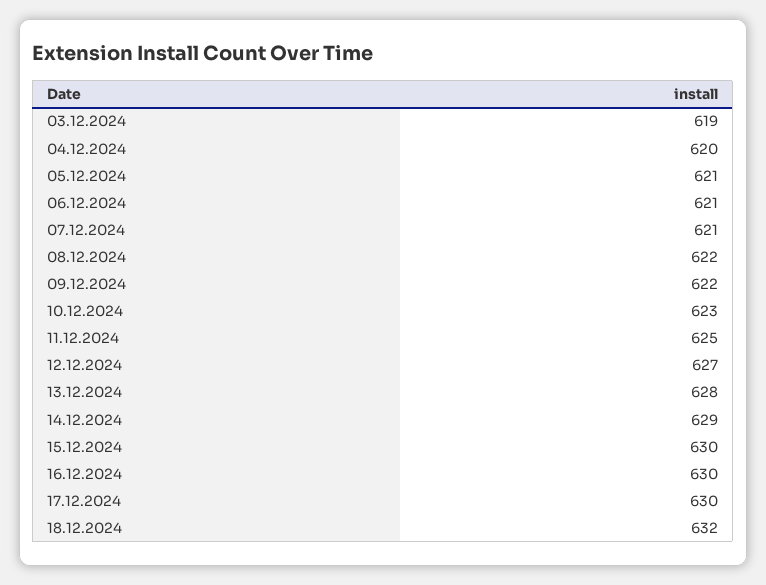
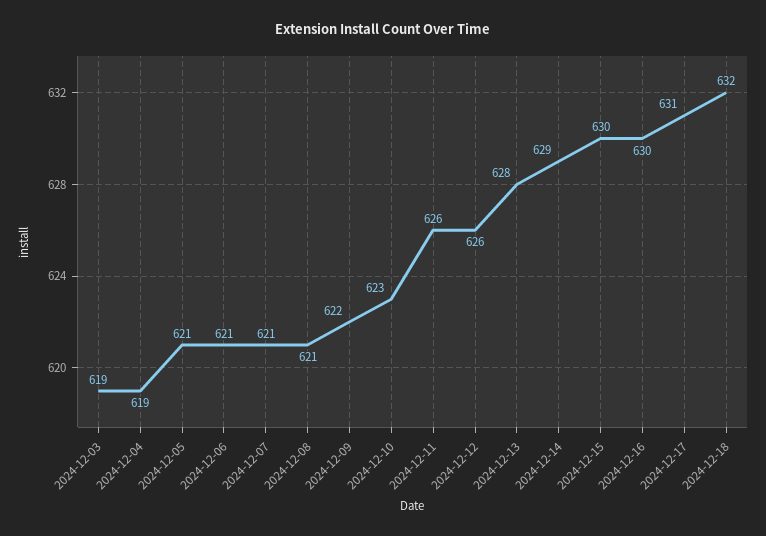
04.12.2024: 620 -> 619
08.12.2024: 622 -> 621
11.12.2024: 625 -> 626
12.12.2024: 627 -> 626
17.12.2024: 630 -> 631

